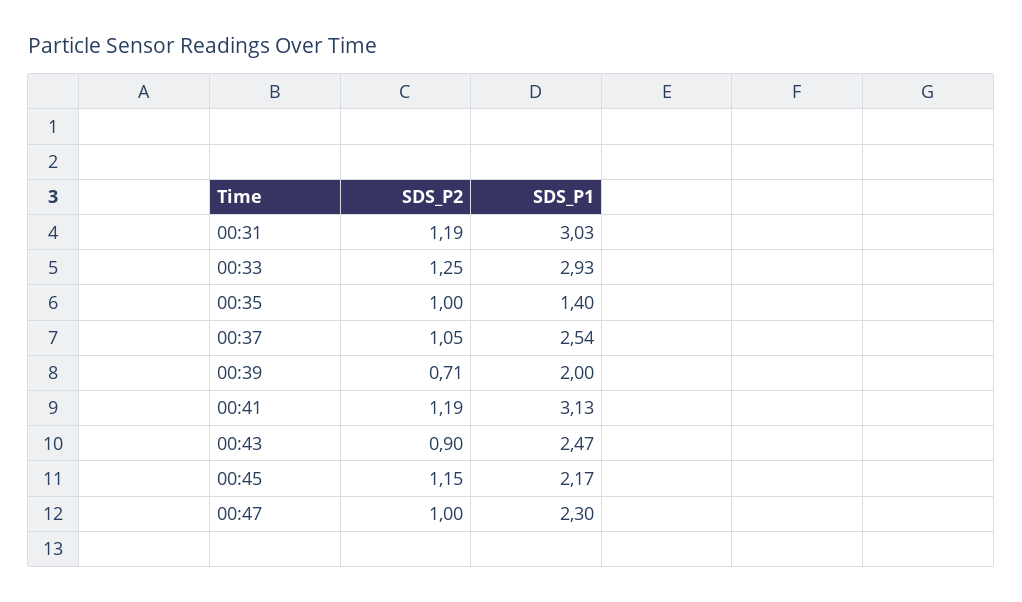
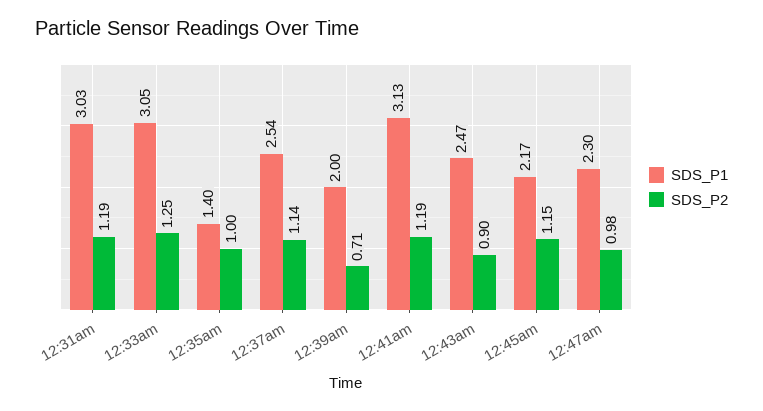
SDS_P1, 00:33: 2.93 -> 3.05
SDS_P2, 00:37: 1.05 -> 1.14
SDS_P2, 00:47: 1 -> 0.98

